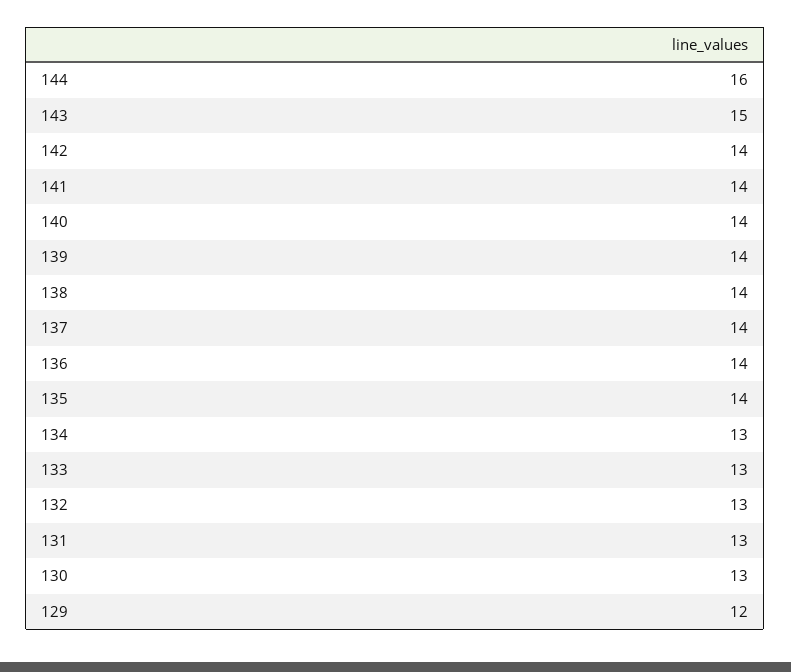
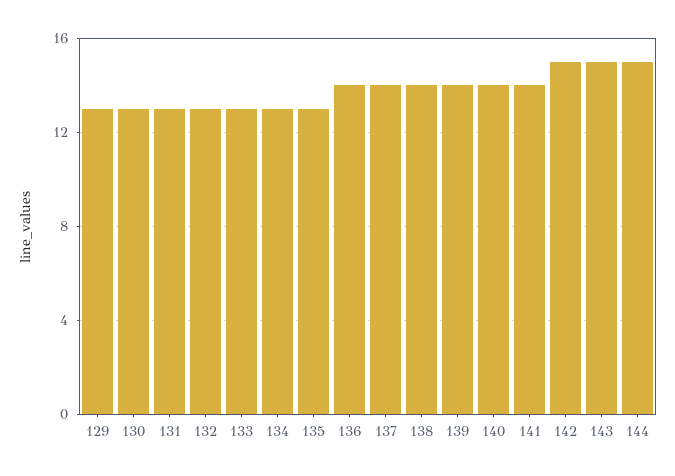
144: 16 -> 15
142: 14 -> 15
135: 14 -> 13
129: 12 -> 13

